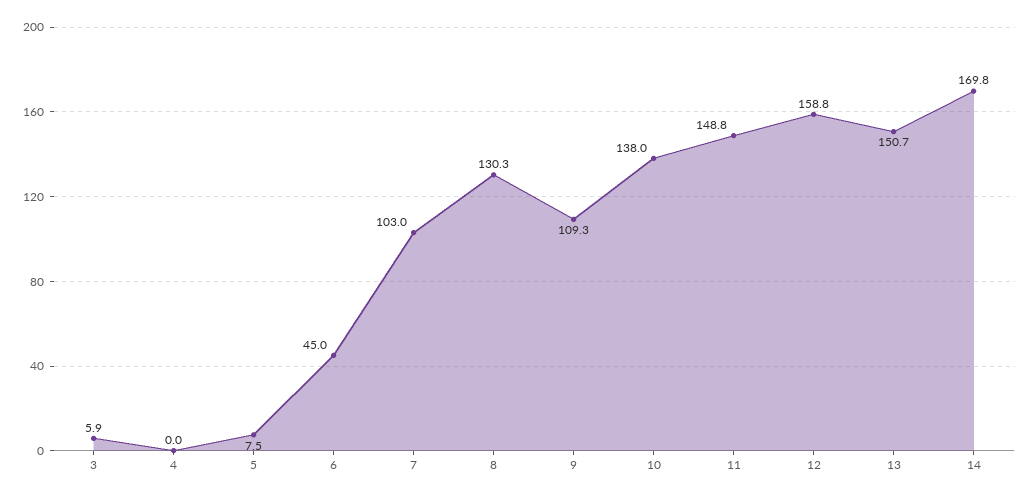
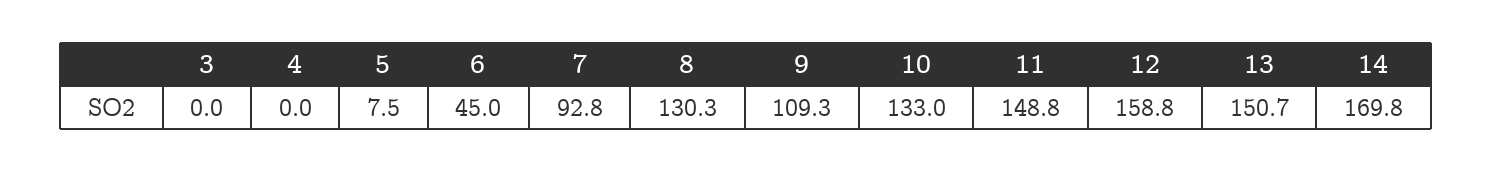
3: 5.9 -> 0
7: 103 -> 92.8
10: 138 -> 133

